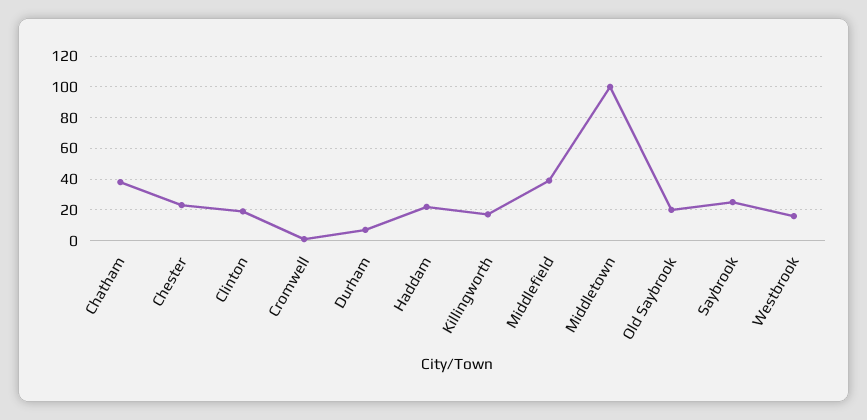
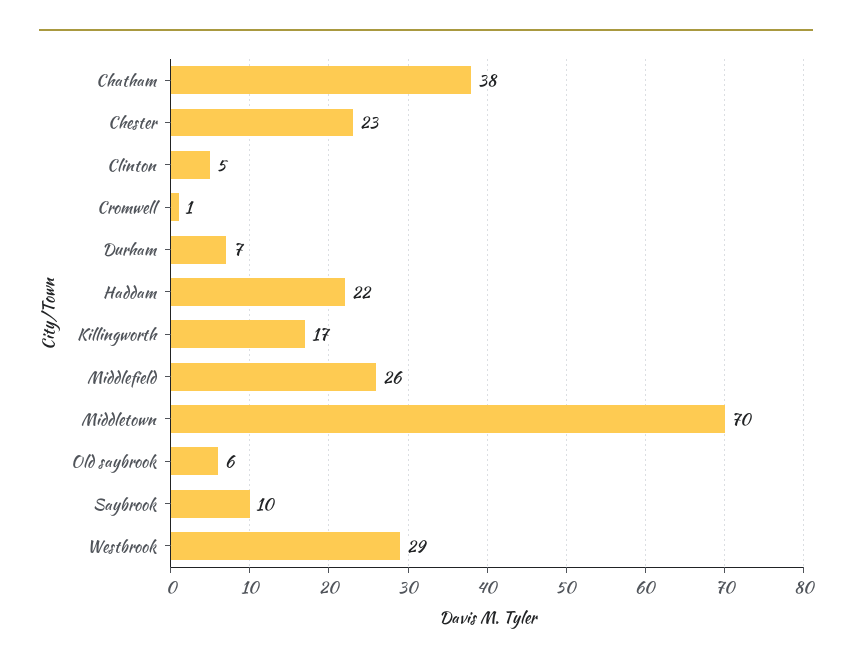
Clinton: 20 -> 5
Middlefield: 40 -> 26
Middletown: 100 -> 70
Old Saybrook: 20 -> 6
Saybrook: 25 -> 10
Westbrook: 15 -> 29

